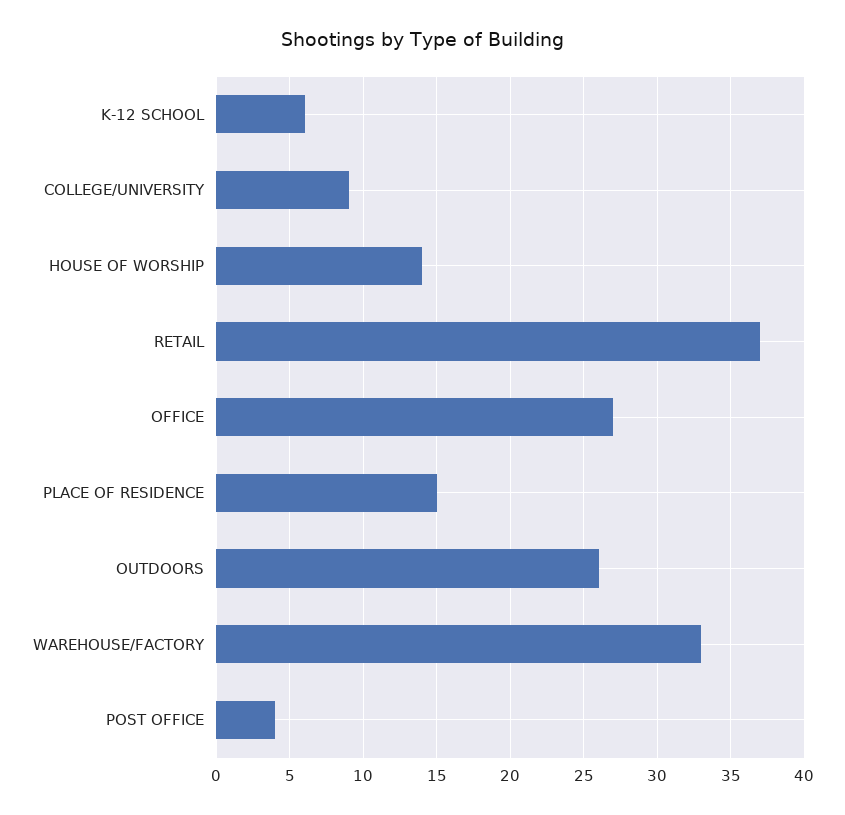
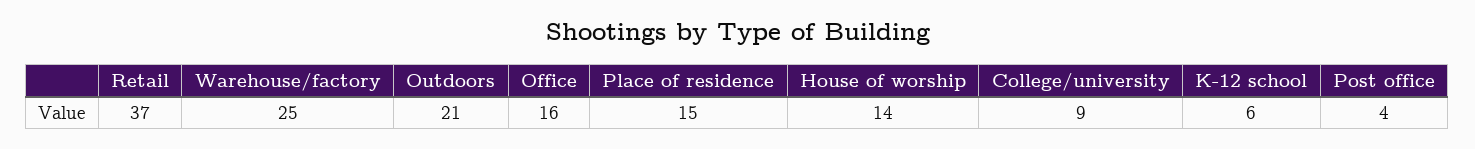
OFFICE: 27 -> 16
OUTDOORS: 26 -> 21
WAREHOUSE/FACTORY: 33 -> 25

